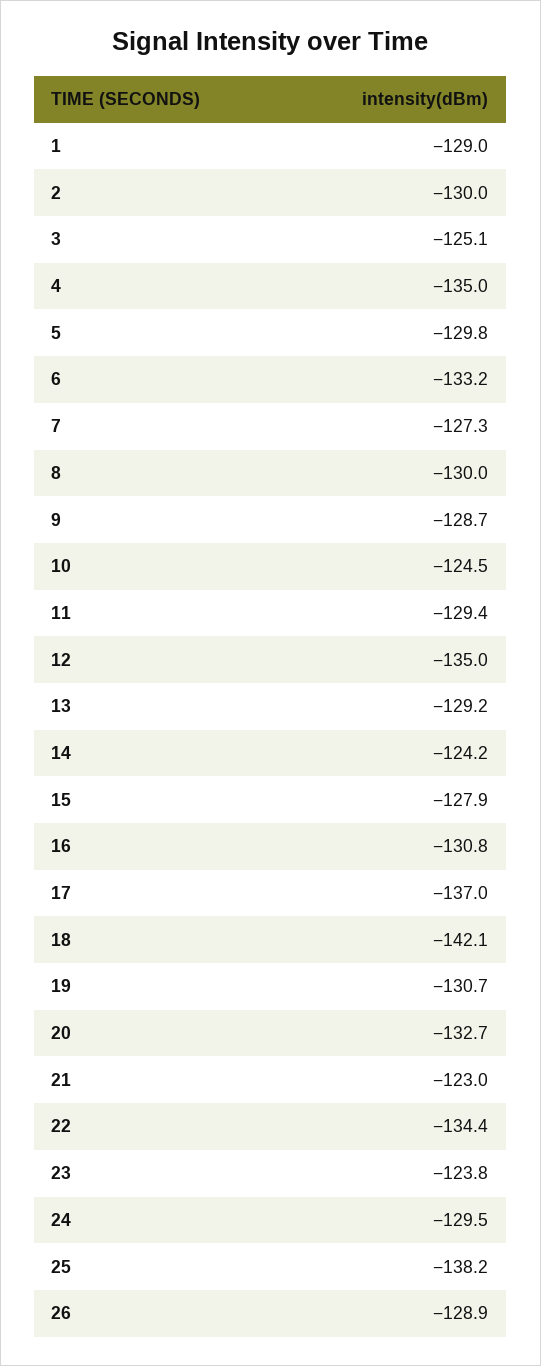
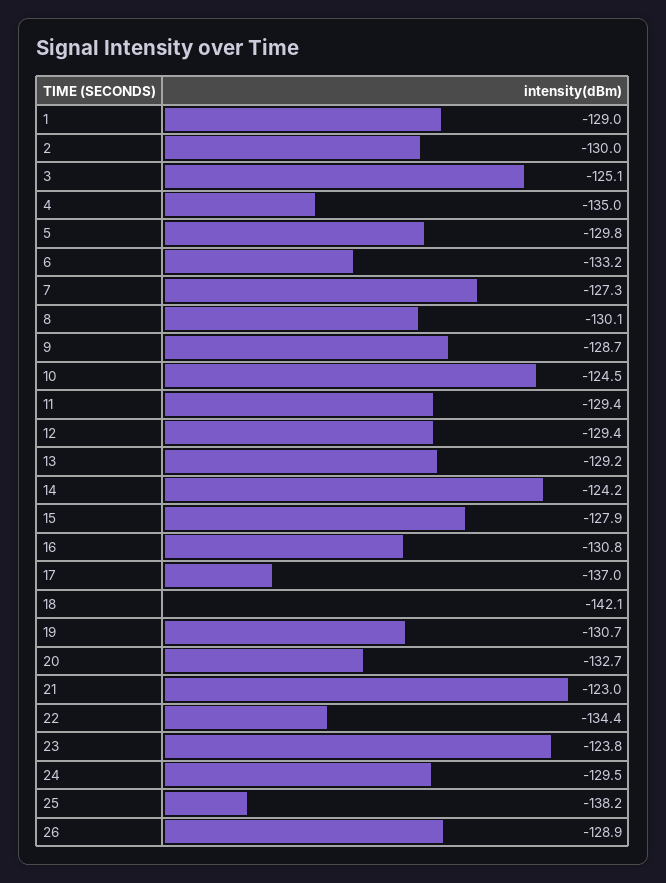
8: -130 -> -130.1
12: -135 -> -129.4

